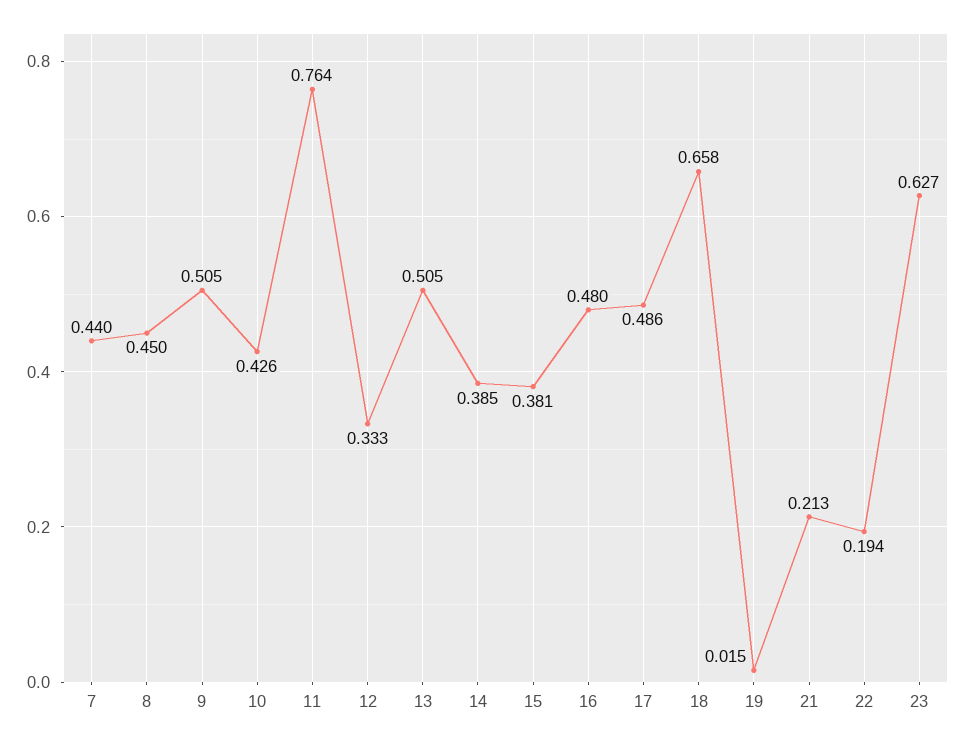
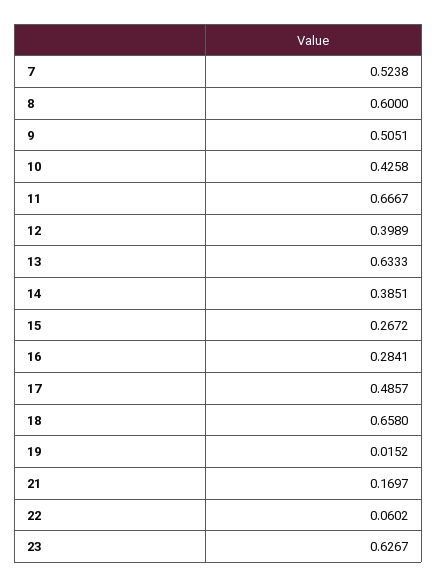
7: 0.44 -> 0.5238
8: 0.45 -> 0.6
11: 0.764 -> 0.6667
12: 0.333 -> 0.3989
13: 0.505 -> 0.6333
15: 0.381 -> 0.2672
16: 0.48 -> 0.2841
21: 0.213 -> 0.1697
22: 0.194 -> 0.0602

